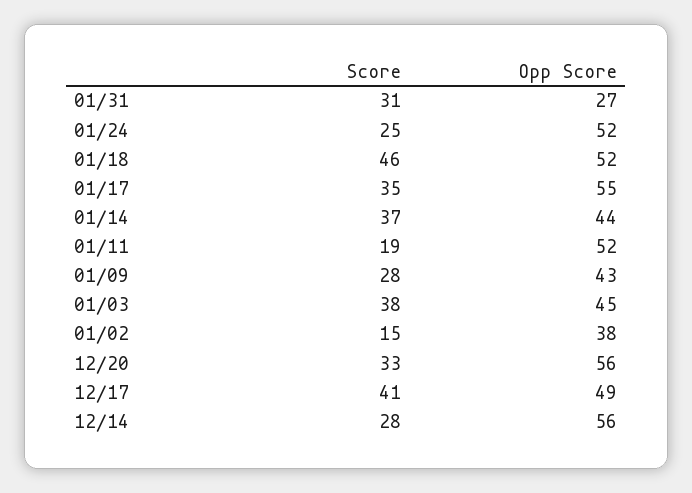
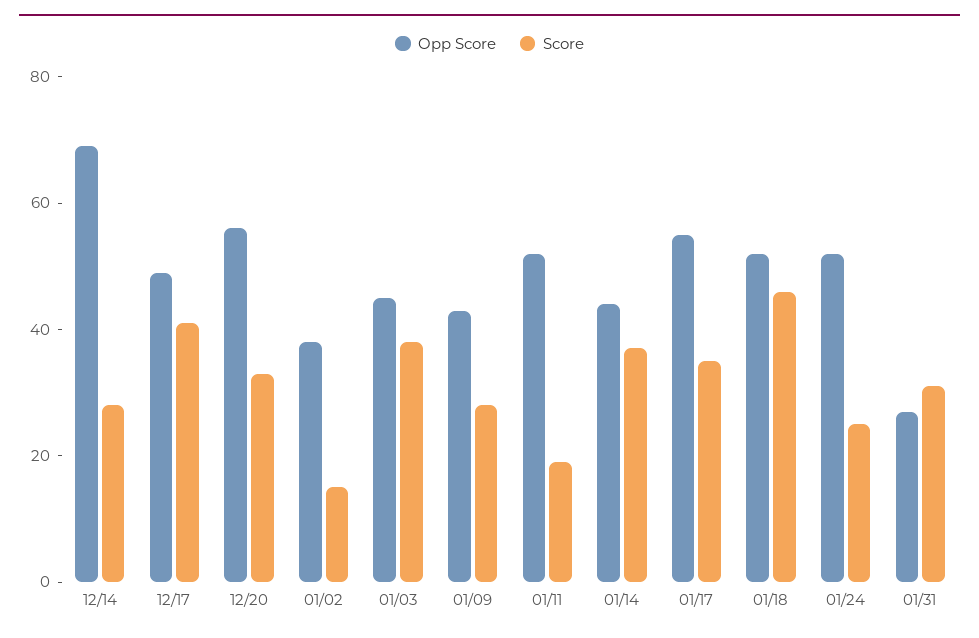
Opp Score, 12/14: 56 -> 70

